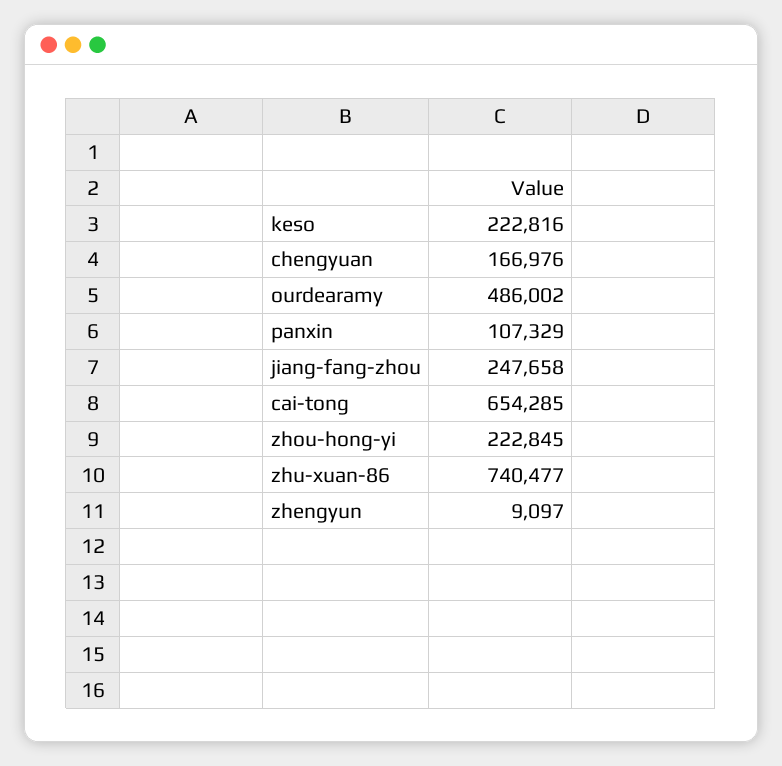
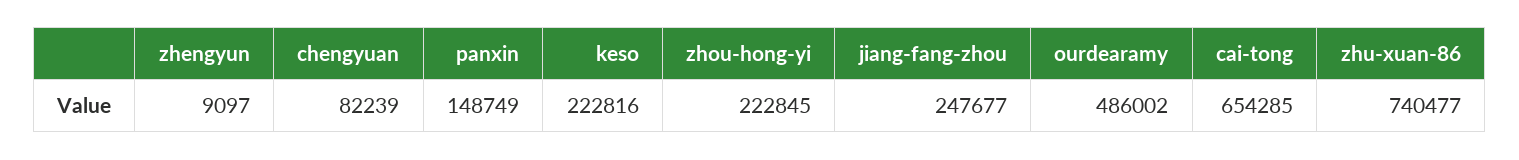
chengyuan: 166976 -> 82239
panxin: 107329 -> 148749
jiang-fang-zhou: 247658 -> 247677

